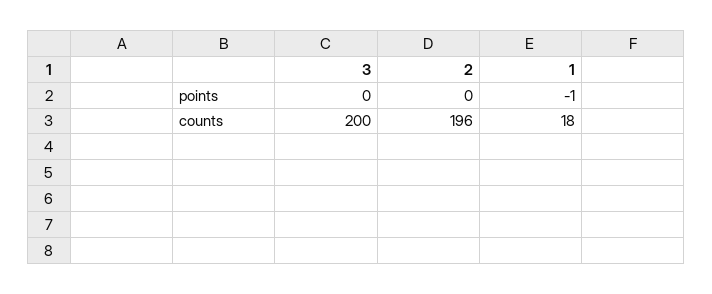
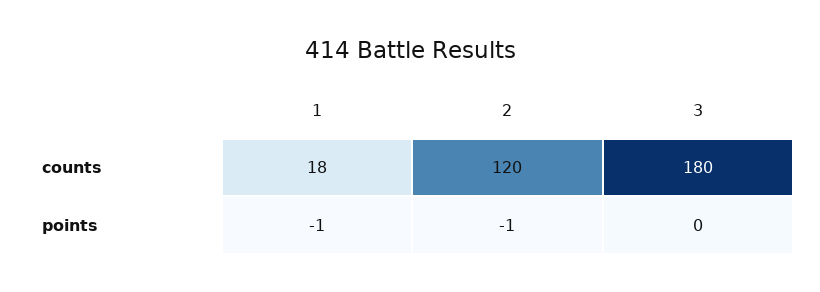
2, points: 0 -> -1
3, counts: 200 -> 180
2, counts: 196 -> 120

